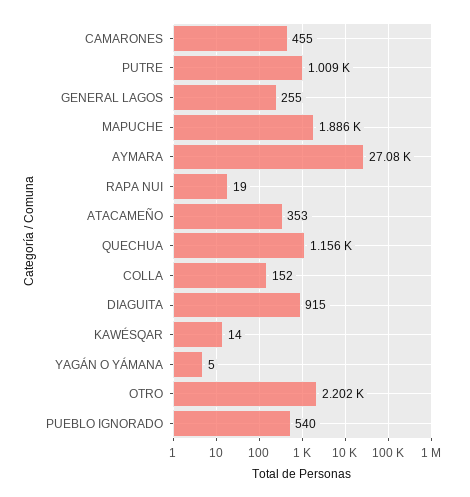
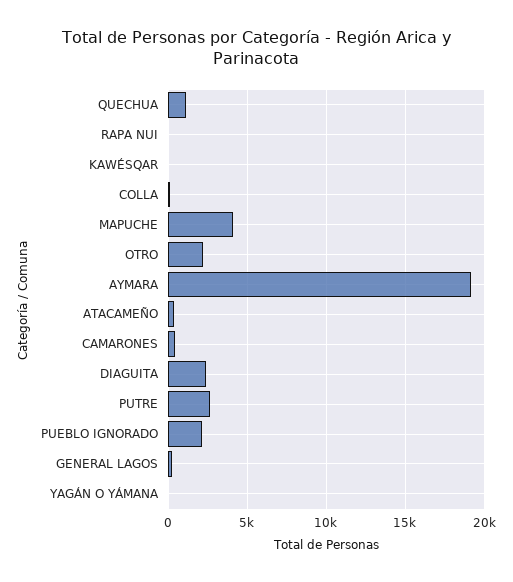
PUTRE: 1009 -> 2500
MAPUCHE: 1886 -> 4000
AYMARA: 27080 -> 19000
DIAGUITA: 915 -> 2500
PUEBLO IGNORADO: 540 -> 2000

